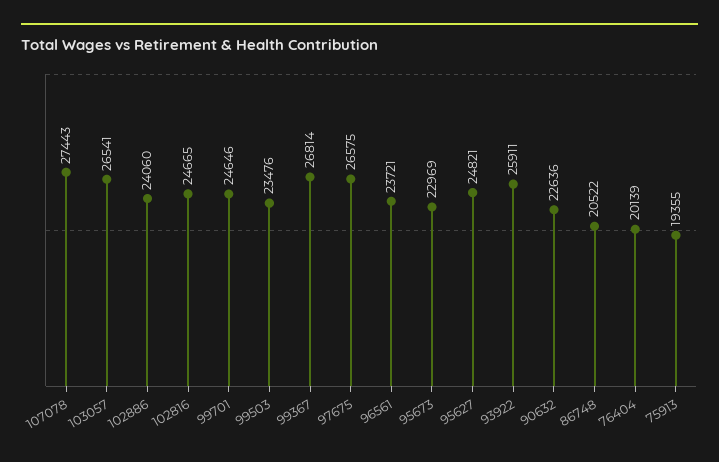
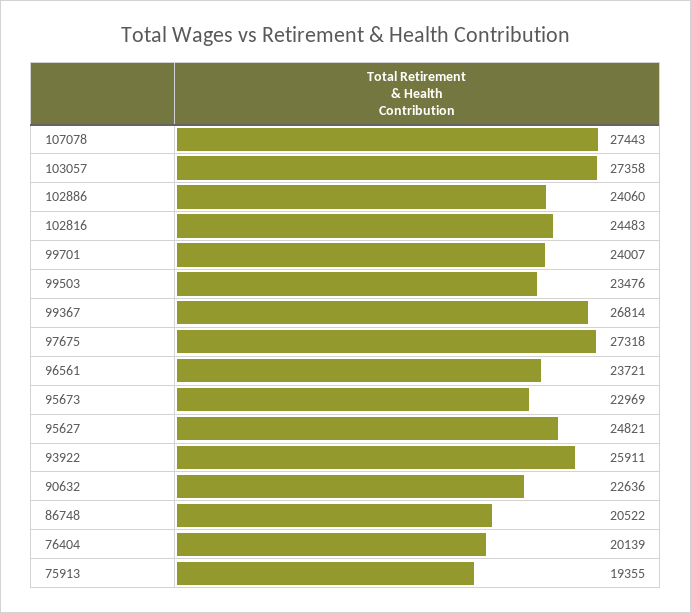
103057: 26541 -> 27358
102816: 24665 -> 24483
99701: 24646 -> 24007
97675: 26575 -> 27318

